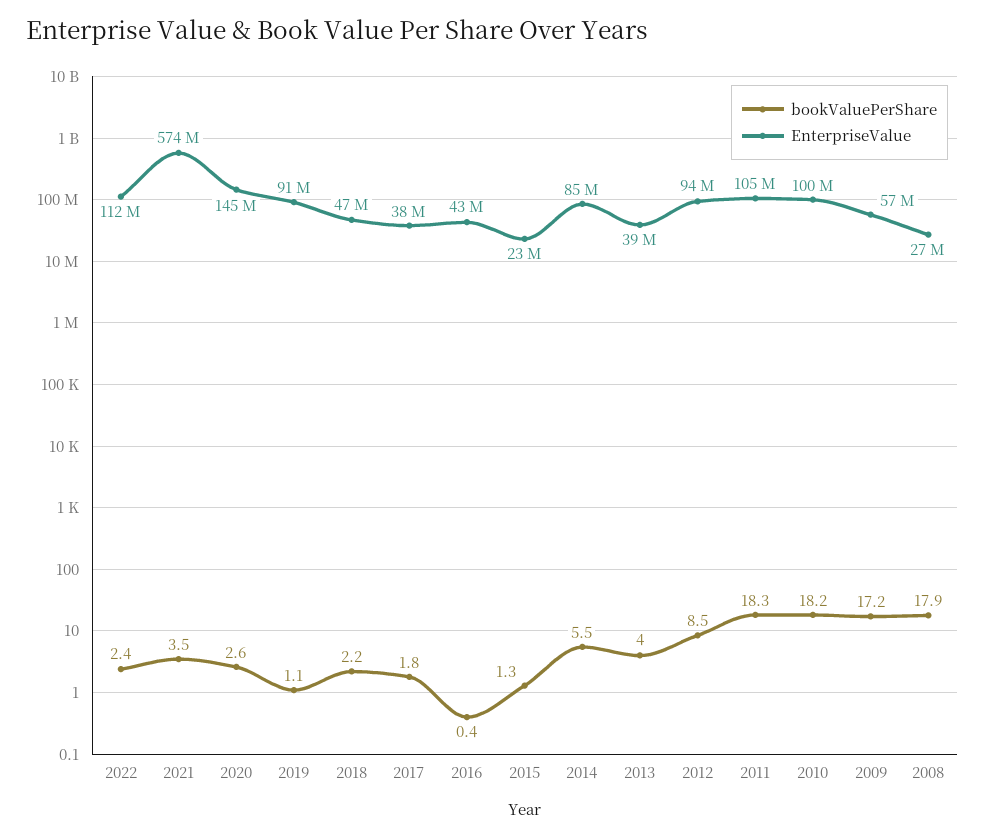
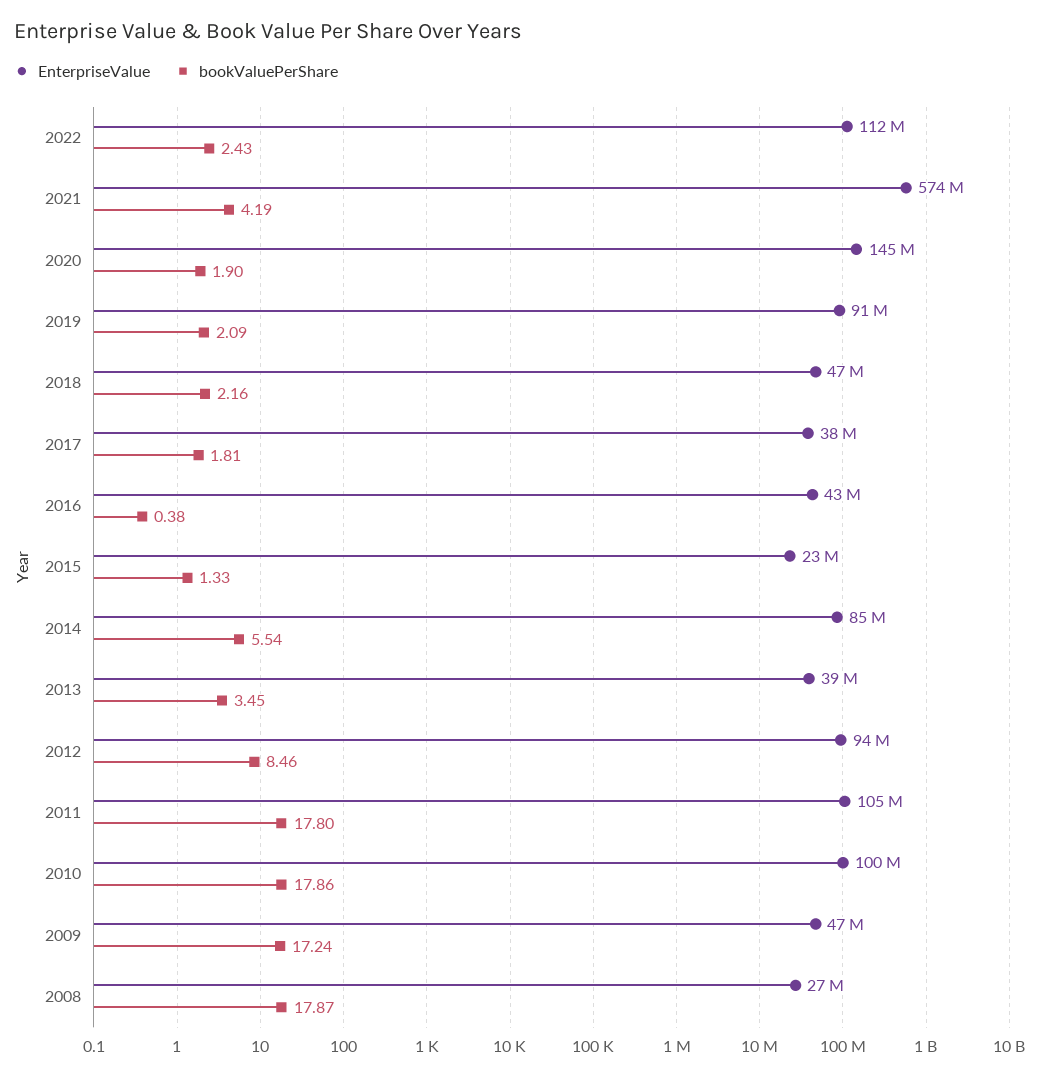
bookValuePerShare, 2021: 3.5 -> 4.19
bookValuePerShare, 2020: 2.6 -> 1.9
bookValuePerShare, 2019: 1.1 -> 2.09
bookValuePerShare, 2013: 4 -> 3.45
bookValuePerShare, 2011: 18.3 -> 17.8
bookValuePerShare, 2010: 18.2 -> 17.86
EnterpriseValue, 2009: 57000000 -> 47000000

